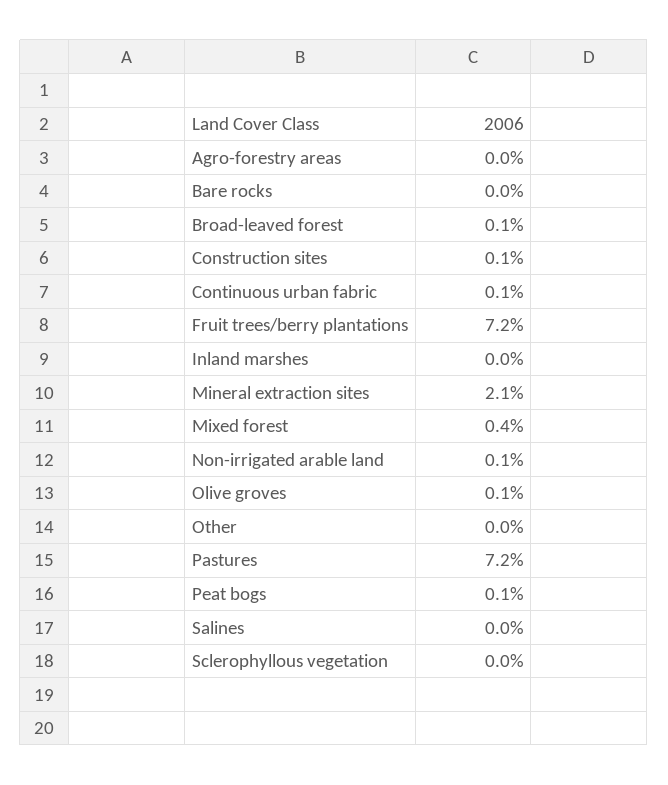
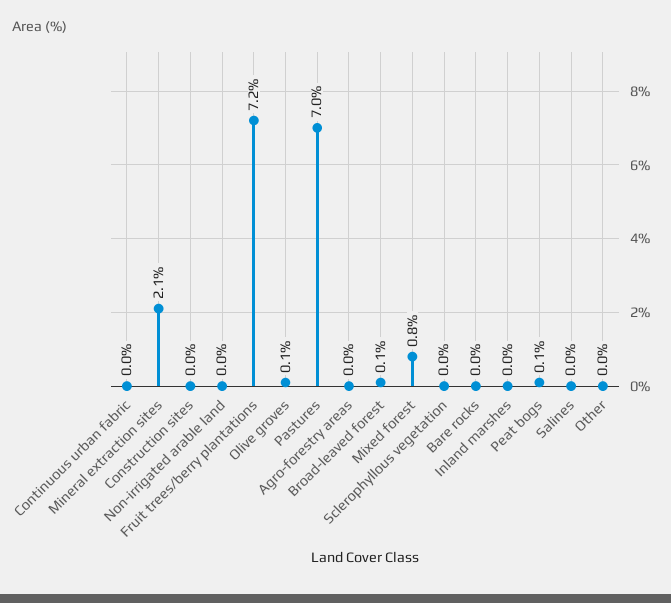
Construction sites: 0.1 -> 0
Continuous urban fabric: 0.1 -> 0
Mixed forest: 0.4 -> 0.8
Non-irrigated arable land: 0.1 -> 0
Pastures: 7.2 -> 7

